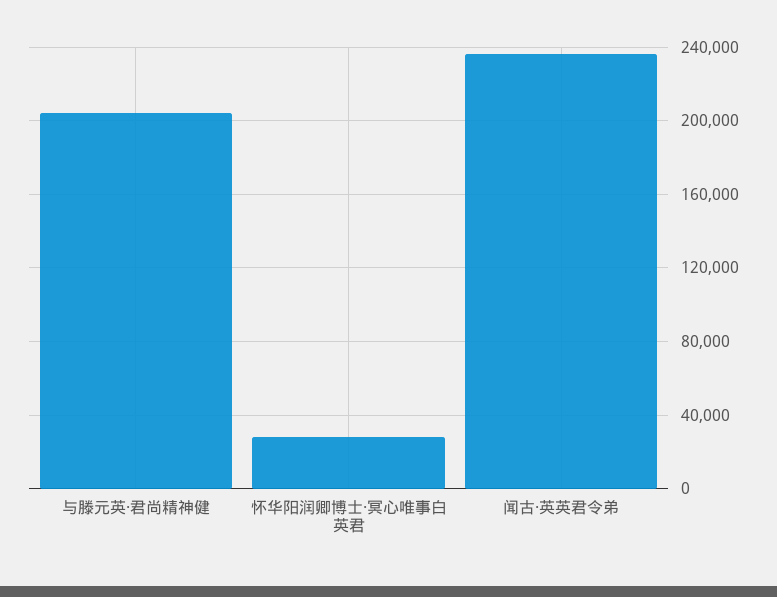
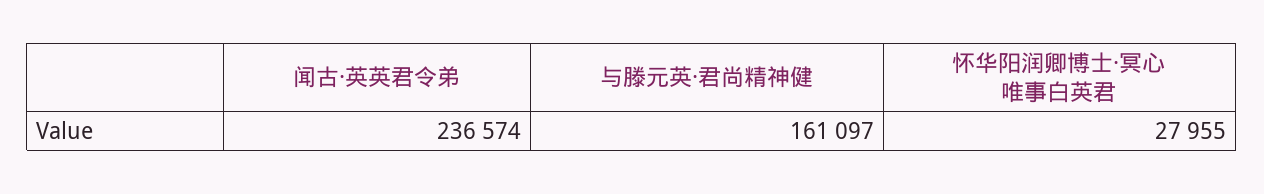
与滕元英·君尚精神健: 205000 -> 161097

